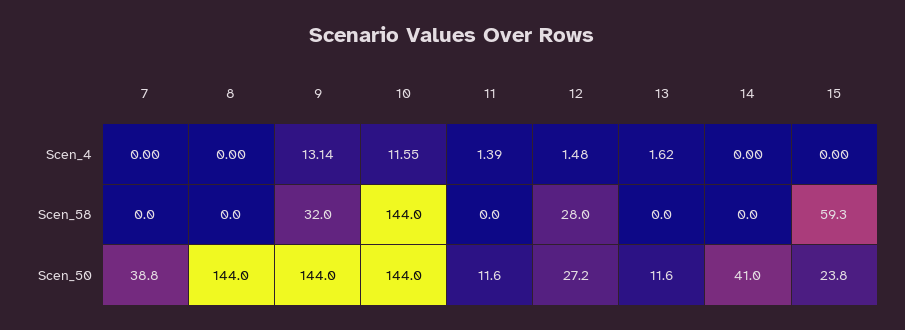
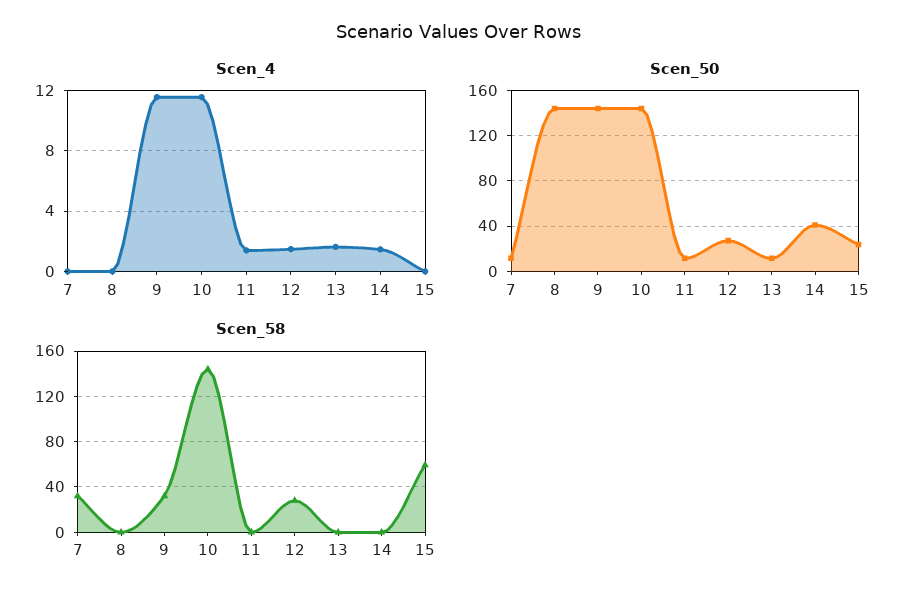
Scen_4, 9: 13.14 -> 11.5
Scen_4, 14: 0 -> 1.5
Scen_58, 7: 0 -> 30
Scen_50, 7: 38.8 -> 10

